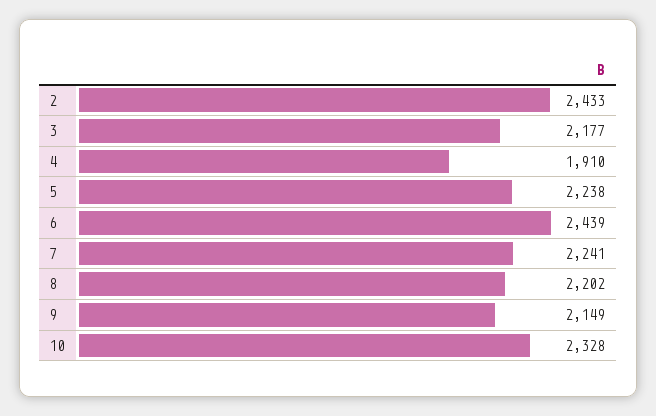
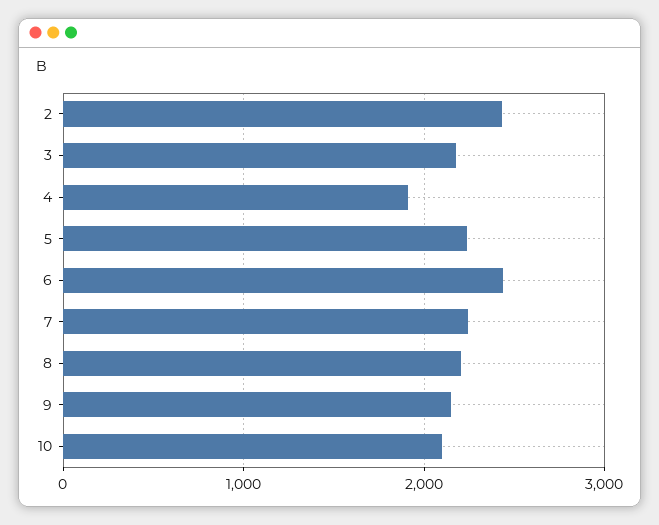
10: 2328 -> 2100

